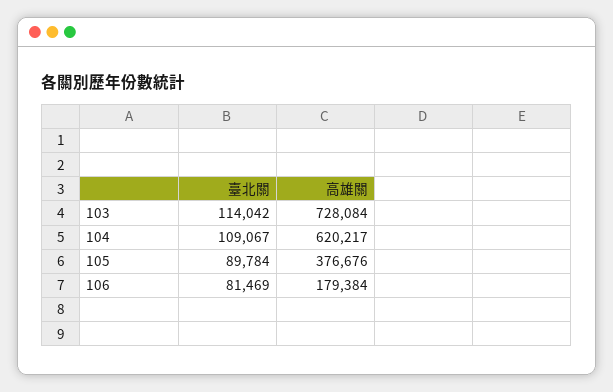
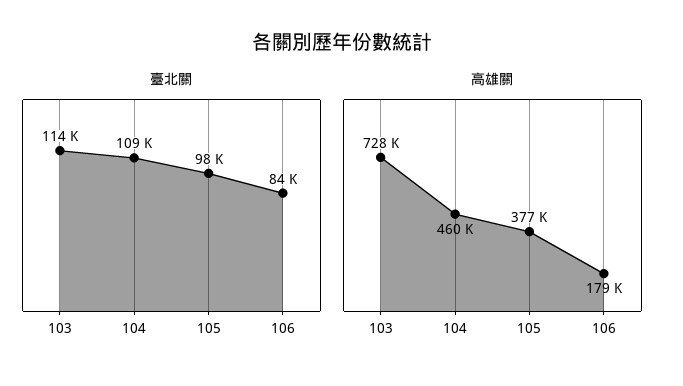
高雄關, 104: 620217 -> 460000
臺北關, 105: 89784 -> 98000
臺北關, 106: 81469 -> 84000

